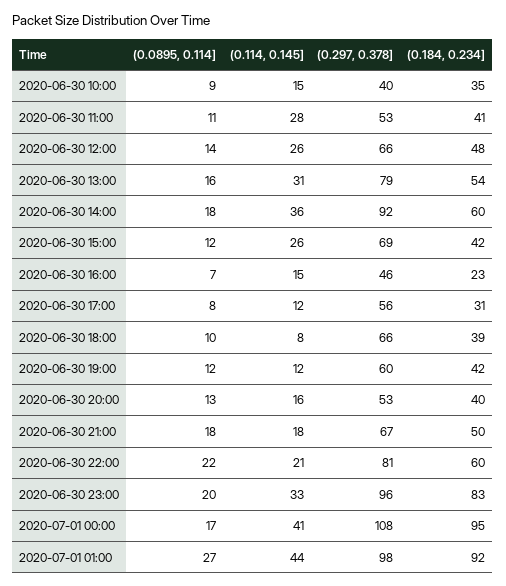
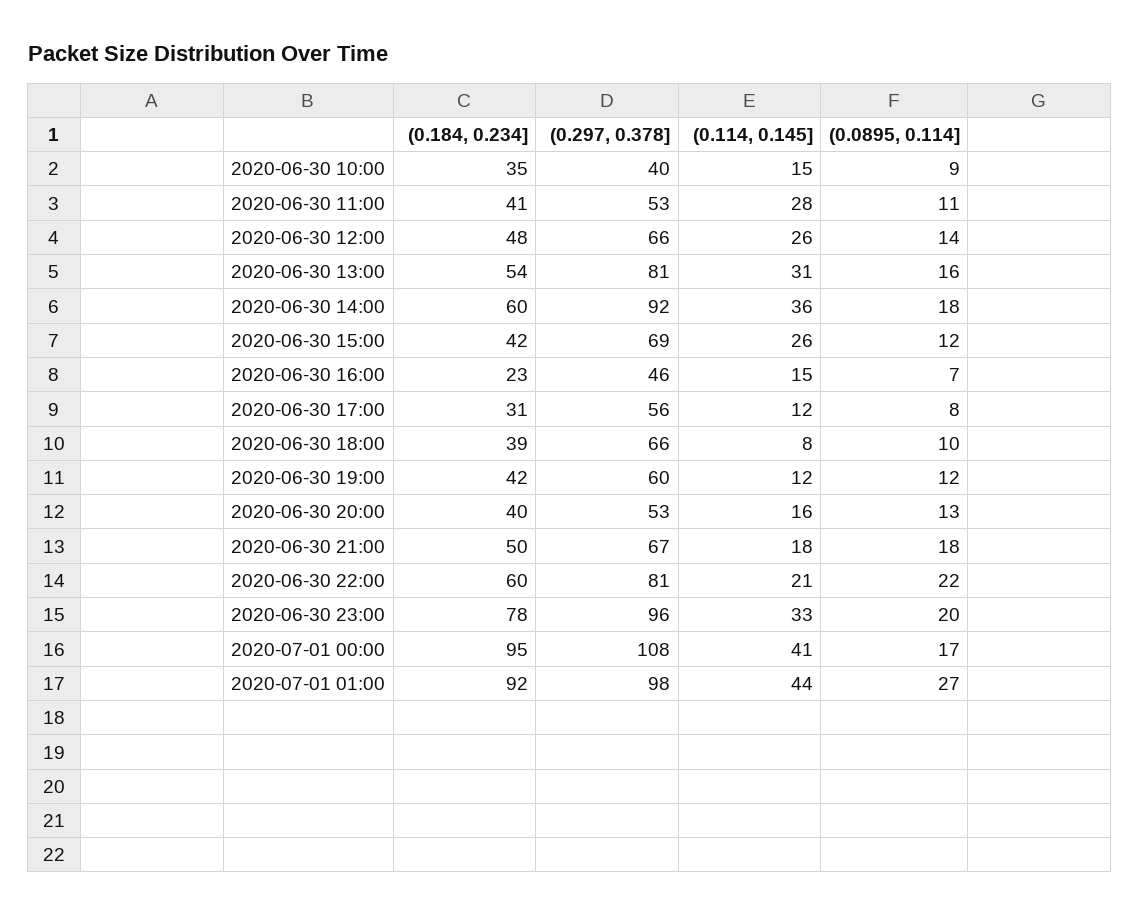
(0.297, 0.378], 2020-06-30 13:00: 79 -> 81
(0.184, 0.234], 2020-06-30 23:00: 83 -> 78

